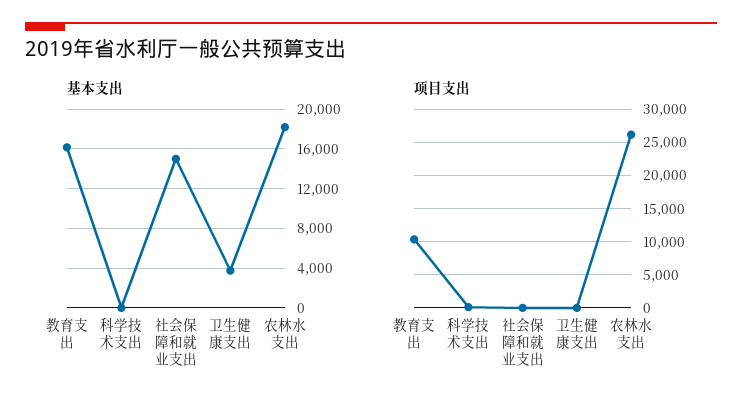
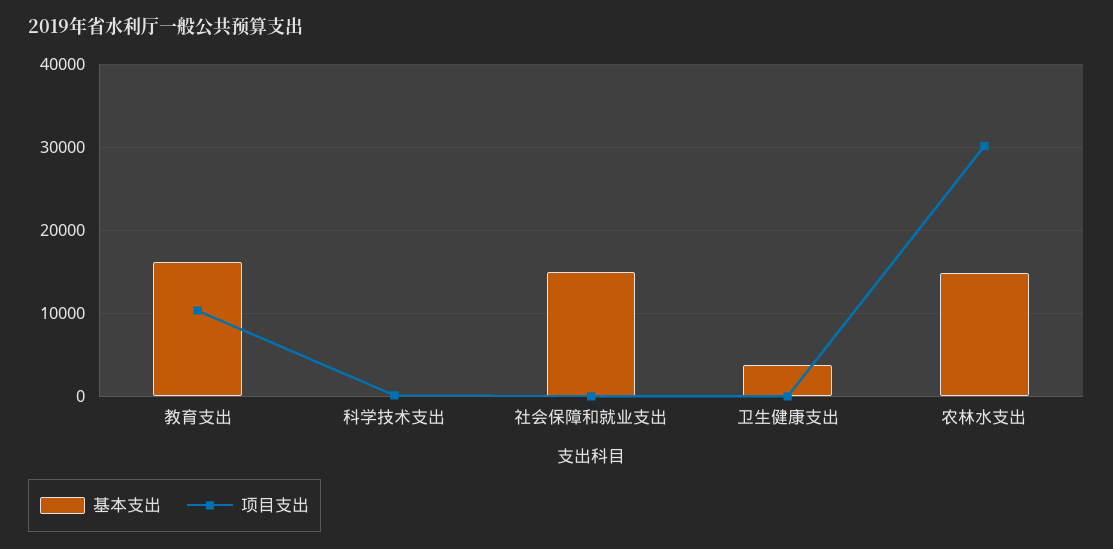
基本支出, 农林水支出: 18000 -> 15000
项目支出, 农林水支出: 26000 -> 30000

